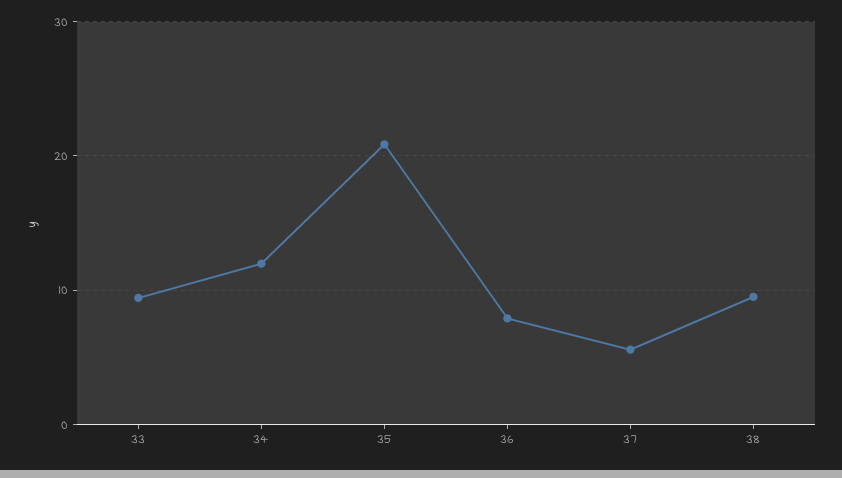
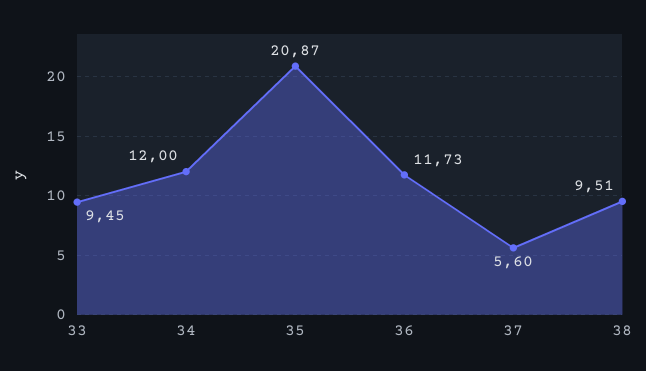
36: 8 -> 11.73

